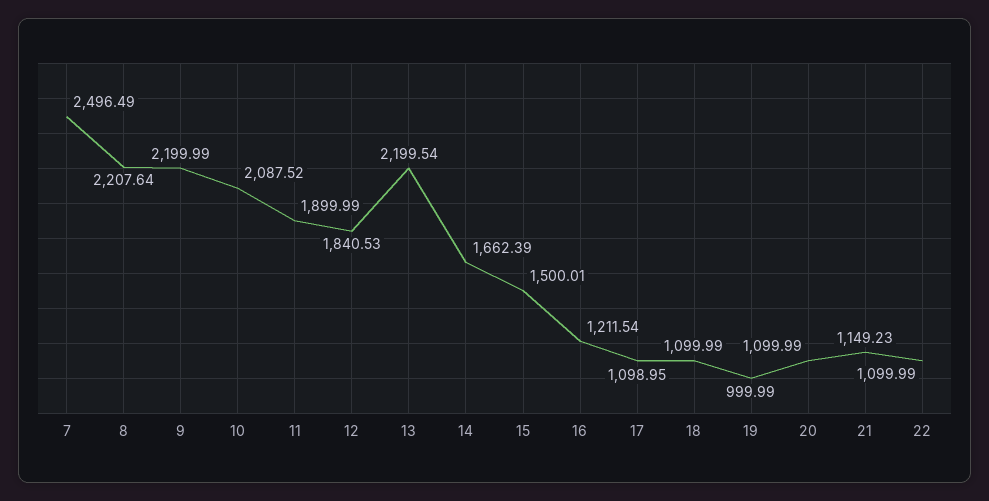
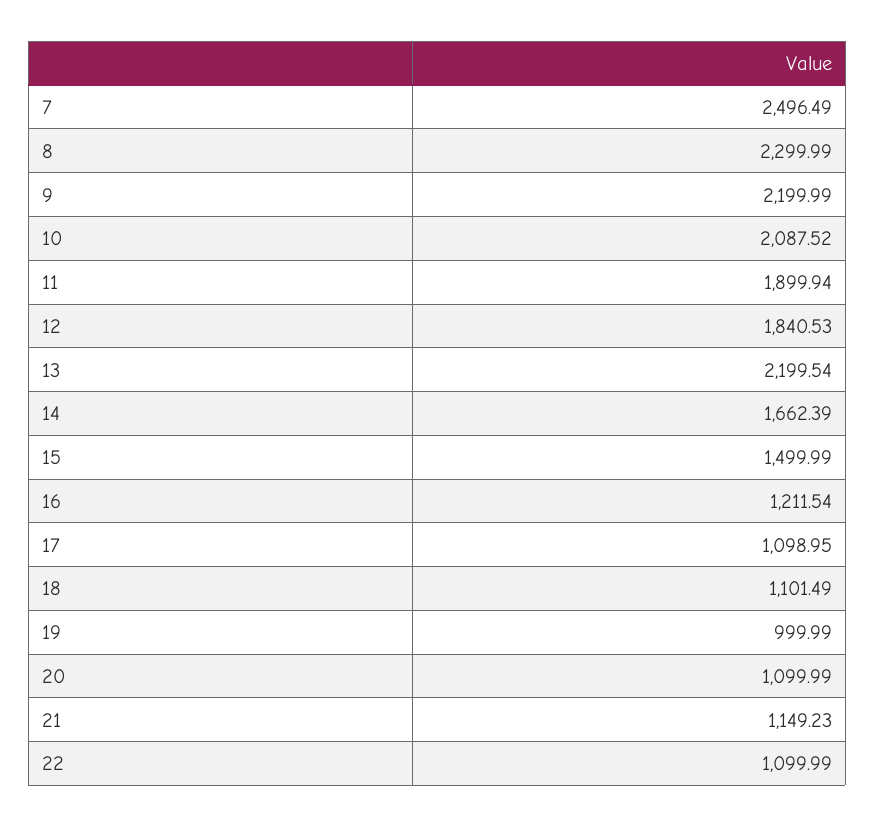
8: 2207.64 -> 2299.99
11: 1899.99 -> 1899.94
15: 1500.01 -> 1499.99
18: 1099.99 -> 1101.49

